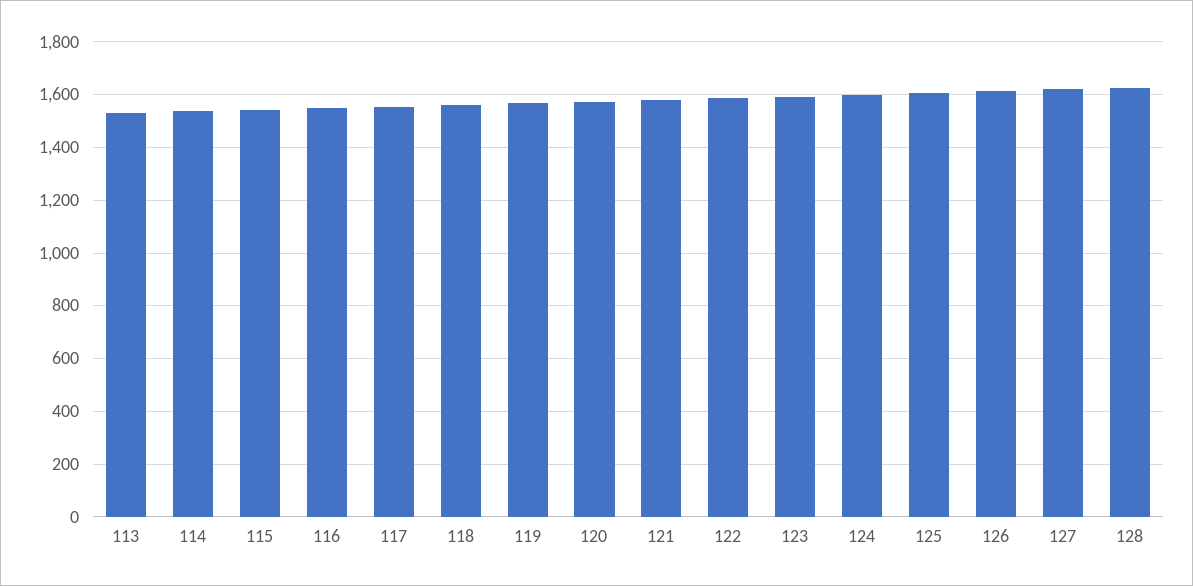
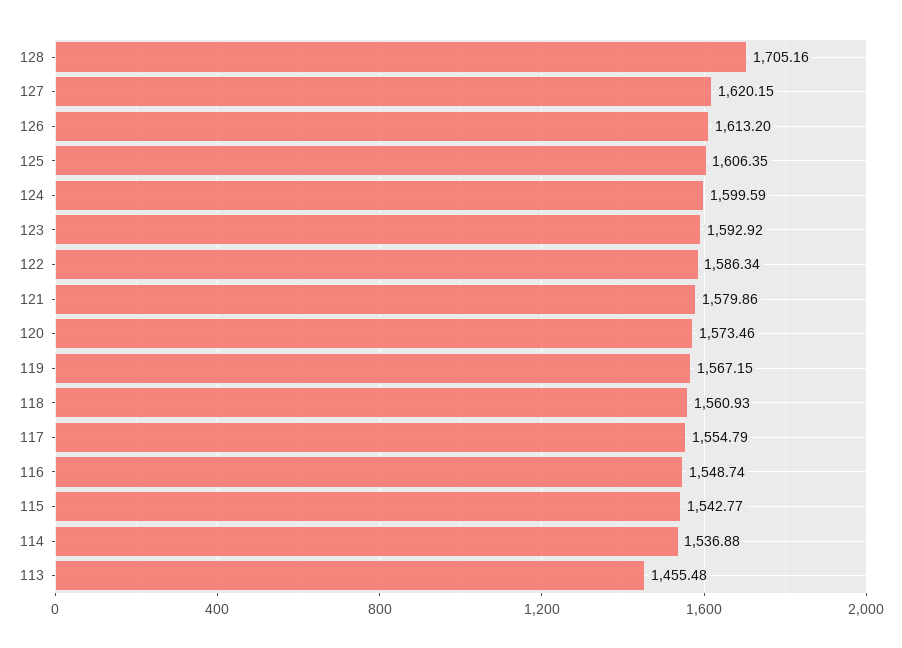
113: 1525 -> 1455.48
128: 1625 -> 1705.16

